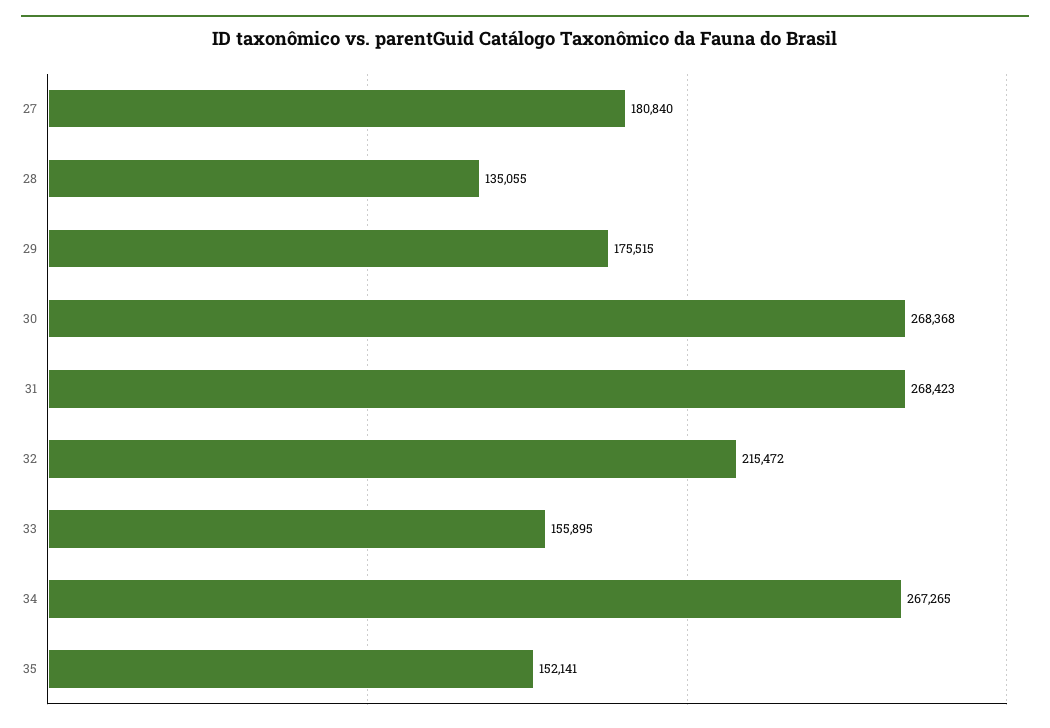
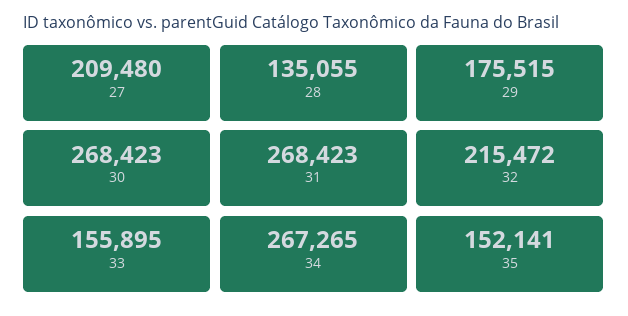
27: 180840 -> 209480
30: 268368 -> 268423

